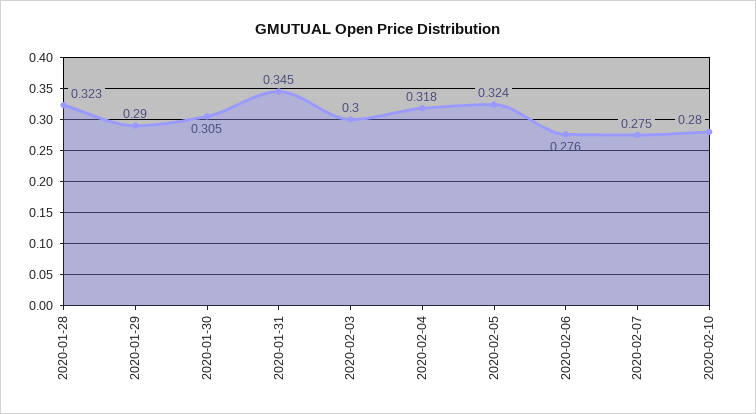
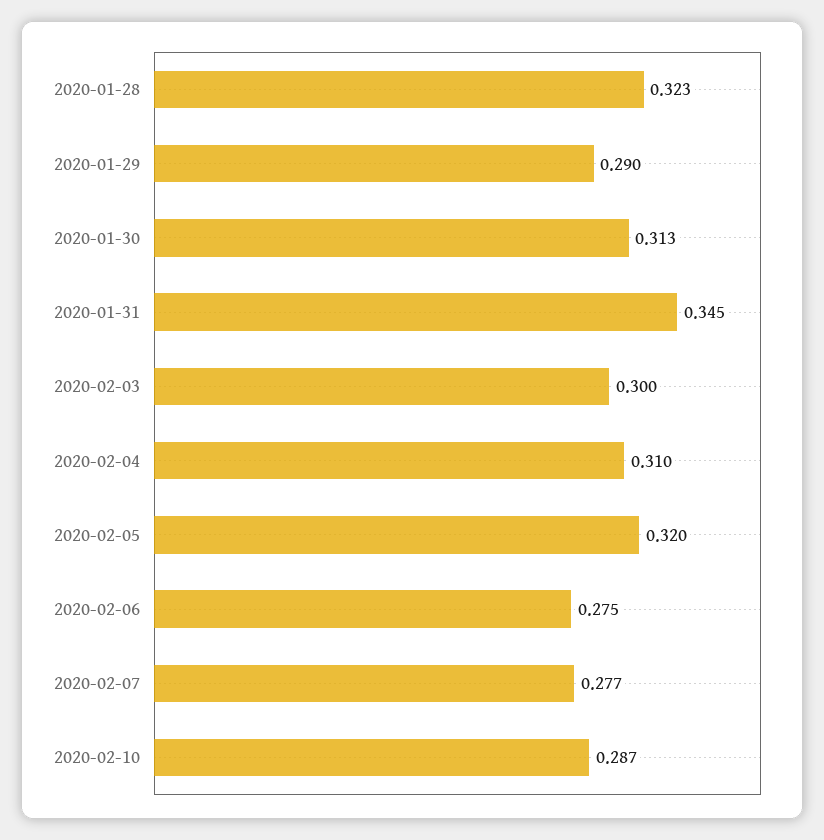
2020-01-30: 0.305 -> 0.313
2020-02-04: 0.318 -> 0.31
2020-02-05: 0.324 -> 0.32
2020-02-06: 0.276 -> 0.275
2020-02-07: 0.275 -> 0.277
2020-02-10: 0.28 -> 0.287

